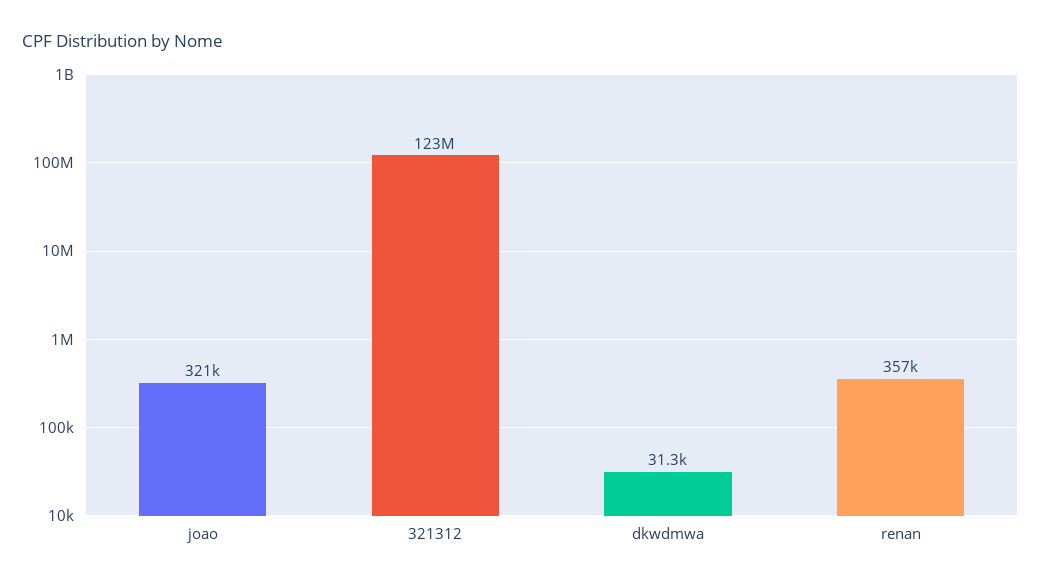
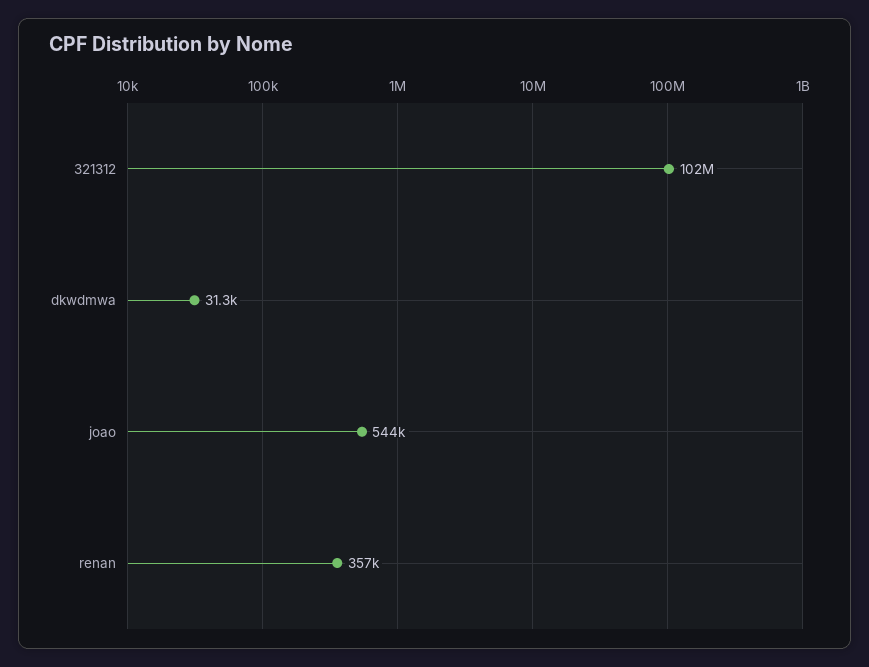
joao: 321000 -> 544000
321312: 123000000 -> 102000000

